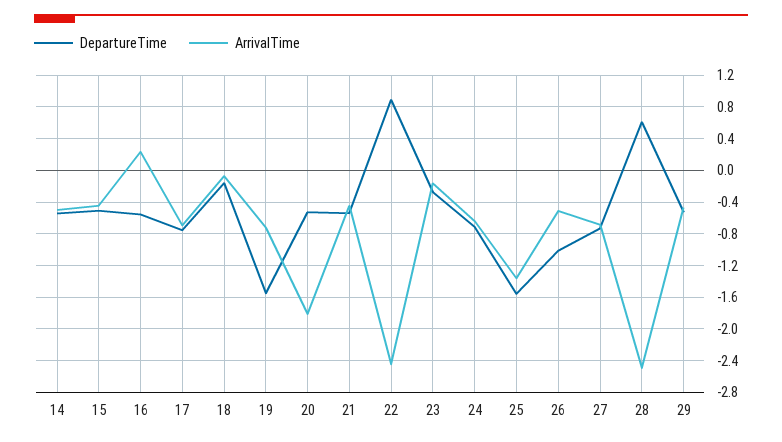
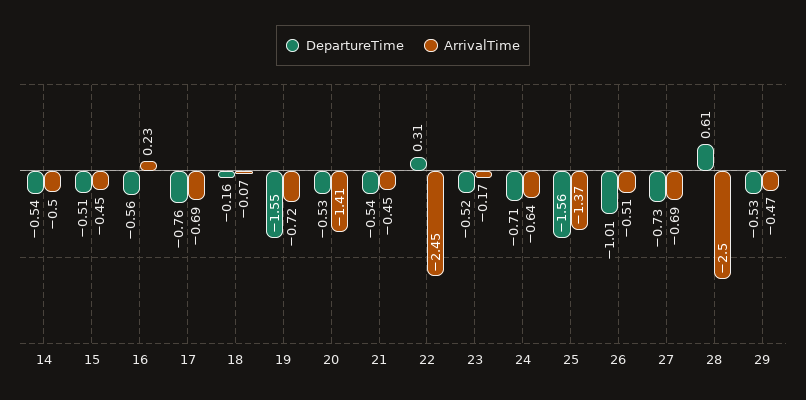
ArrivalTime, 20: -1.8 -> -1.41
DepartureTime, 22: 0.9 -> 0.31
DepartureTime, 23: -0.3 -> -0.52

